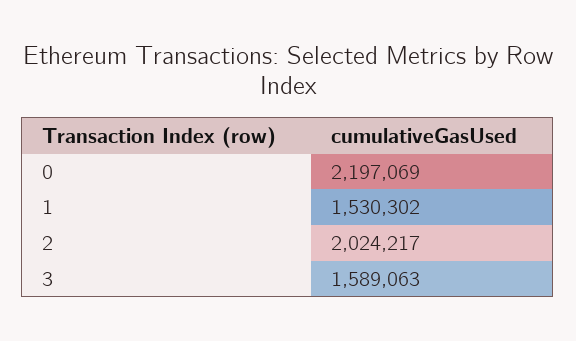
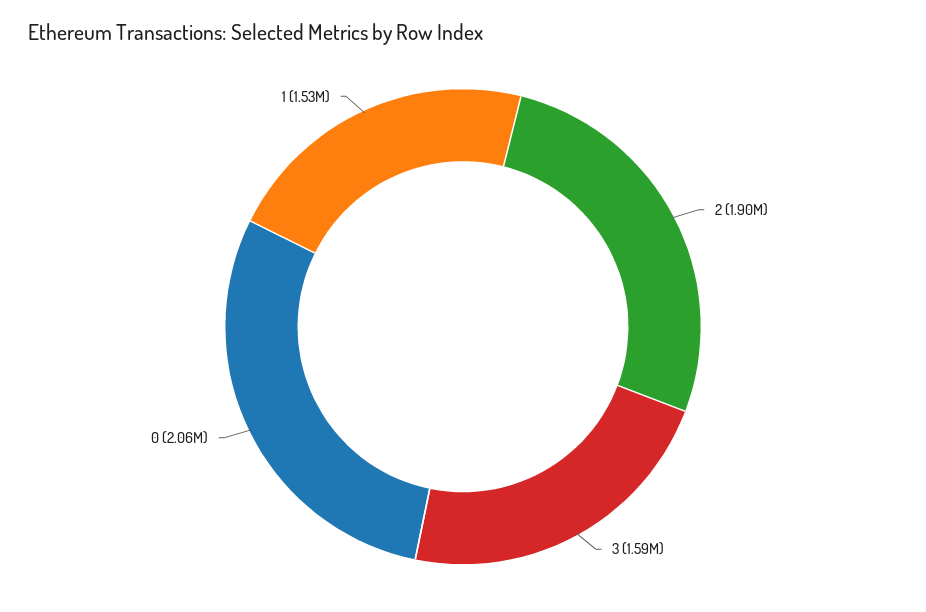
0: 2197069 -> 2060000
2: 2024217 -> 1900000

